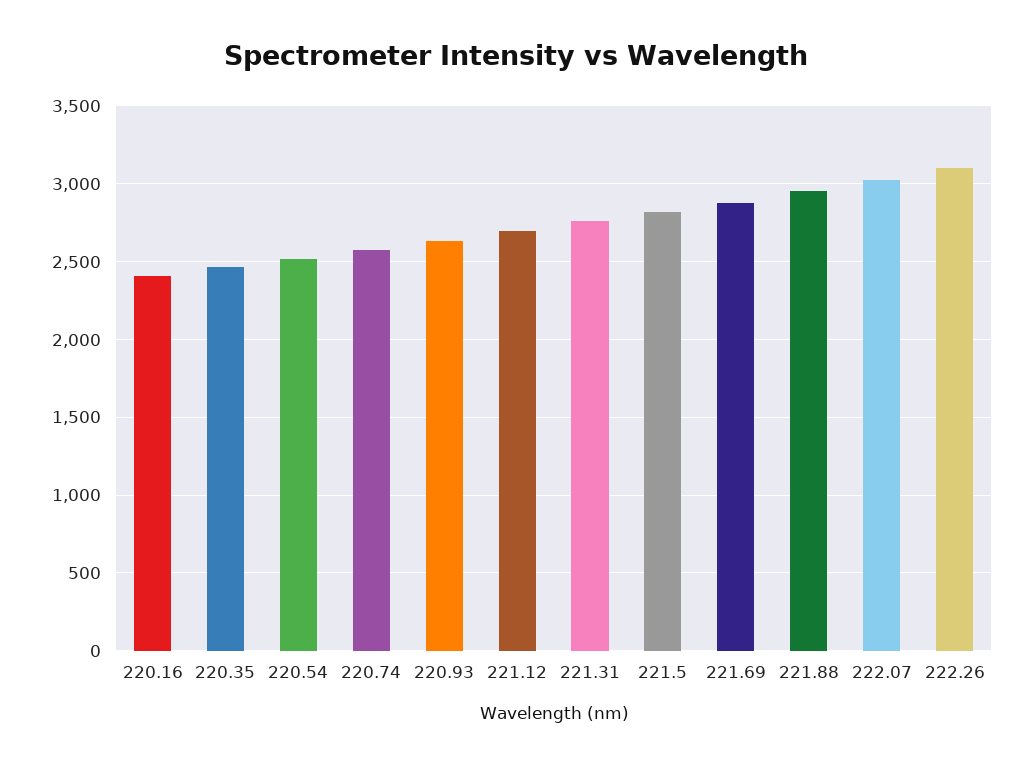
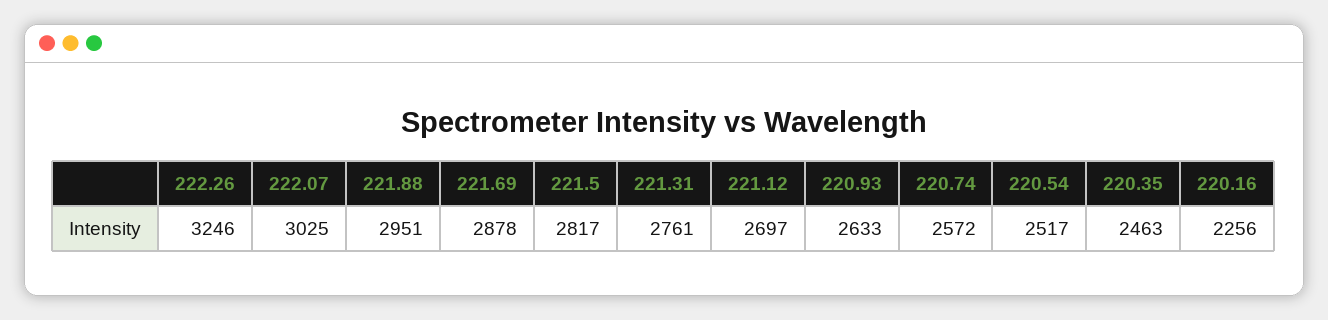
220.16: 2400 -> 2256
222.26: 3100 -> 3246

